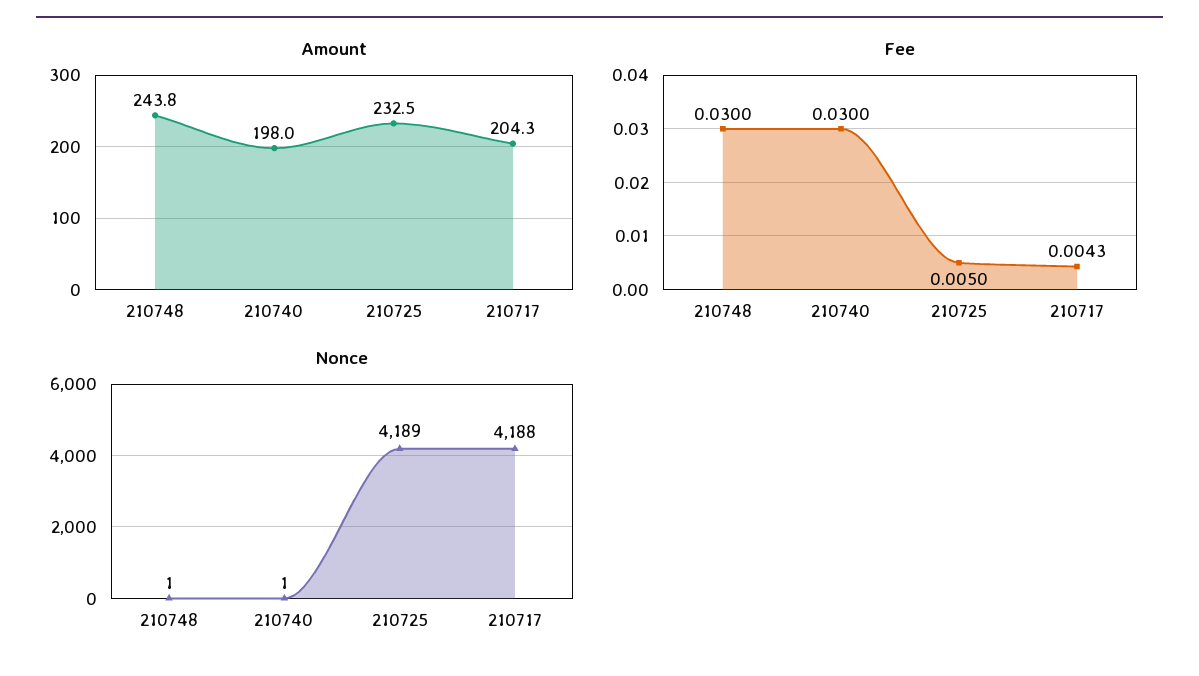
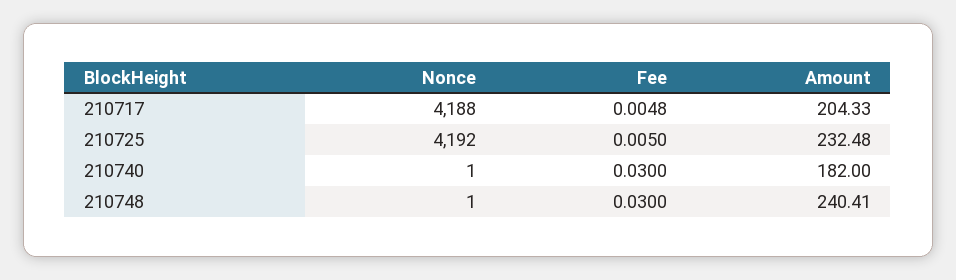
Amount, 210748: 243.8 -> 240.41
Amount, 210740: 198 -> 182
Fee, 210717: 0.0043 -> 0.0048
Nonce, 210725: 4189 -> 4192

